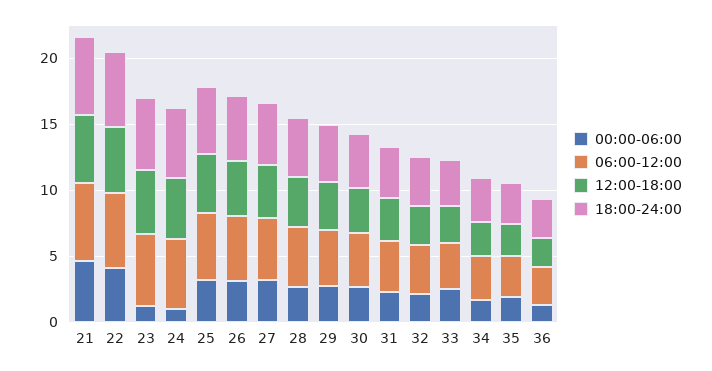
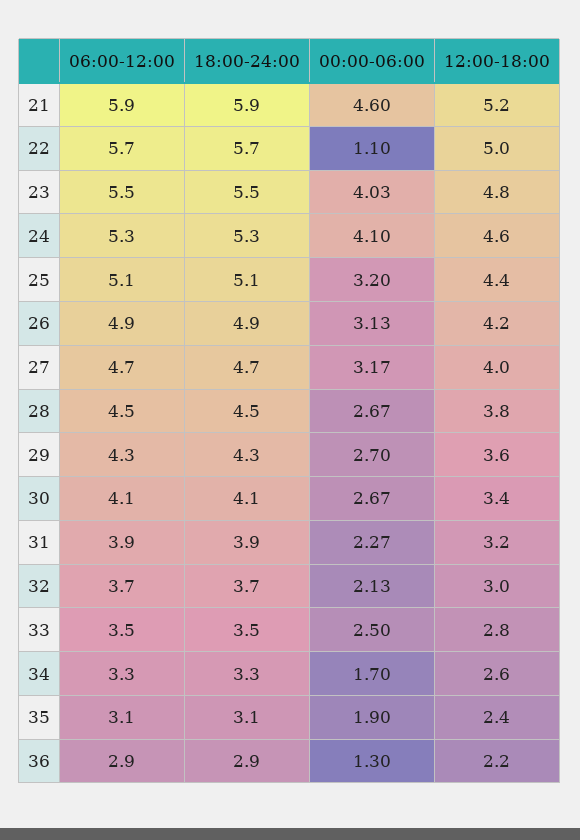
00:00-06:00, 22: 4 -> 1.1
00:00-06:00, 23: 1 -> 4.03
00:00-06:00, 24: 1 -> 4.1

